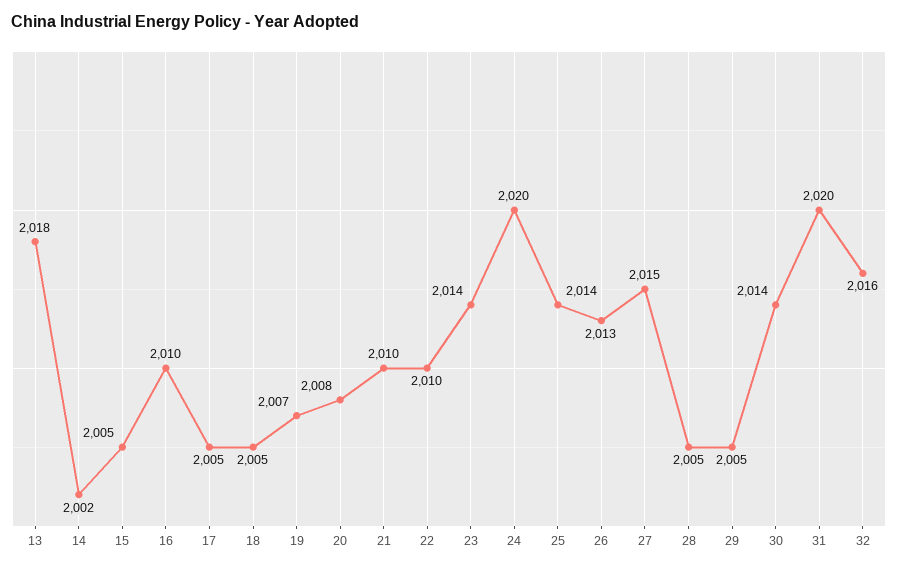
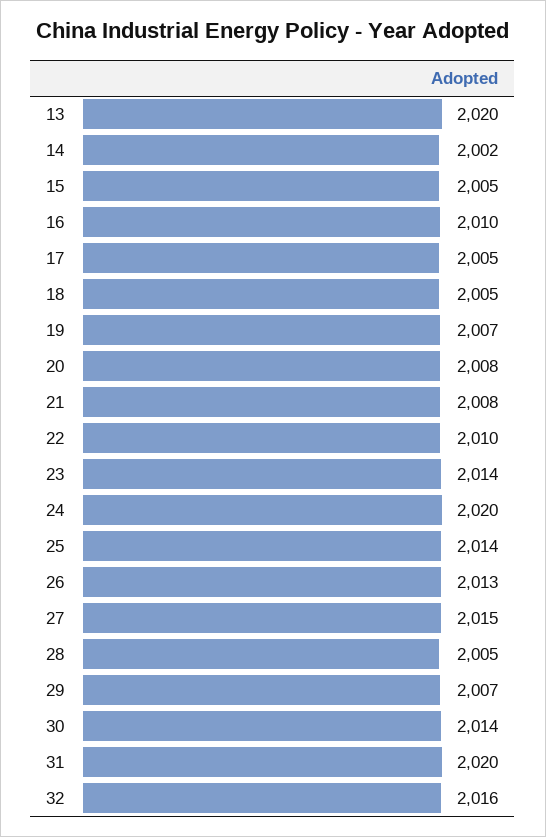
13: 2018 -> 2020
21: 2010 -> 2008
29: 2005 -> 2007

